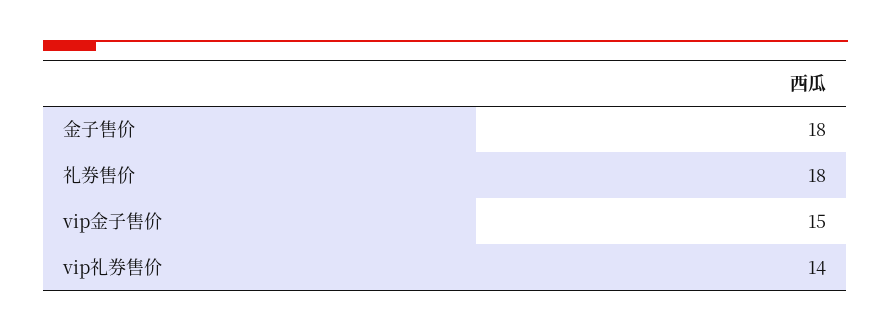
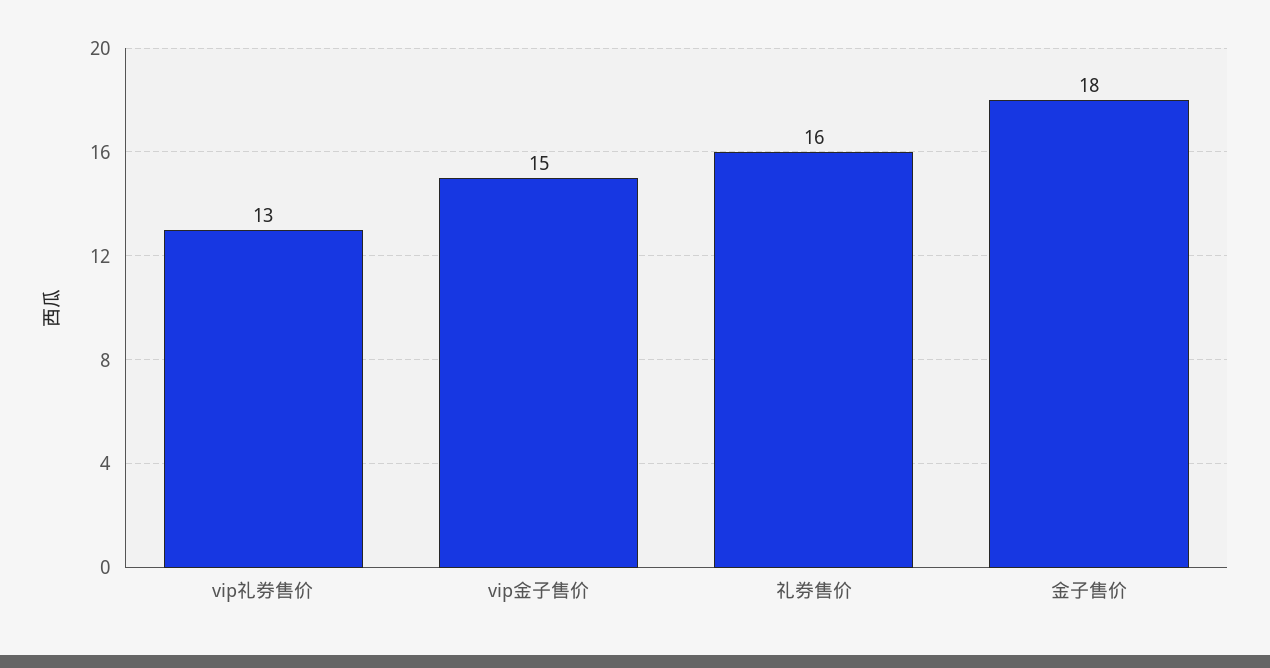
礼券售价: 18 -> 16
vip礼券售价: 14 -> 13

